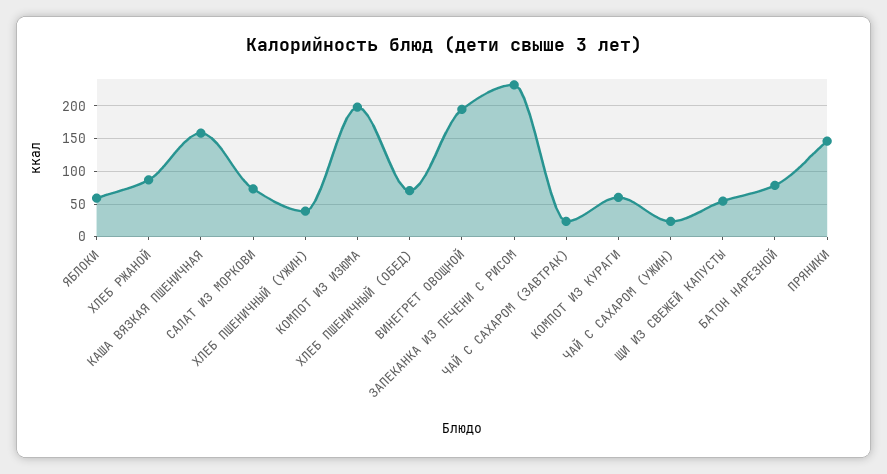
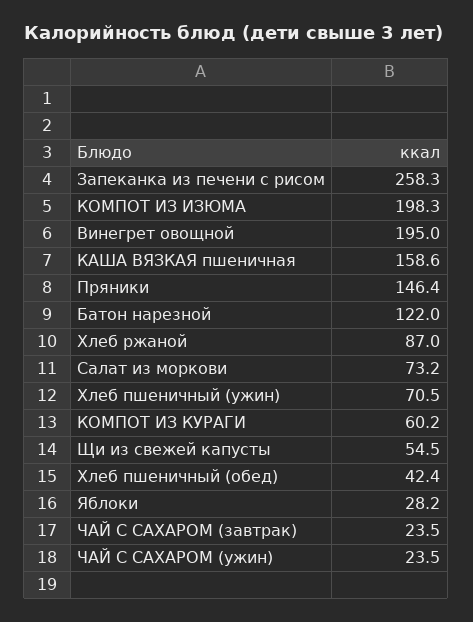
ЯБЛОКИ: 60 -> 28.2
ХЛЕБ ПШЕНИЧНЫЙ (УЖИН): 40 -> 70.5
ХЛЕБ ПШЕНИЧНЫЙ (ОБЕД): 70 -> 42.4
ЗАПЕКАНКА ИЗ ПЕЧЕНИ С РИСОМ: 230 -> 258.3
БАТОН НАРЕЗНОЙ: 80 -> 122

